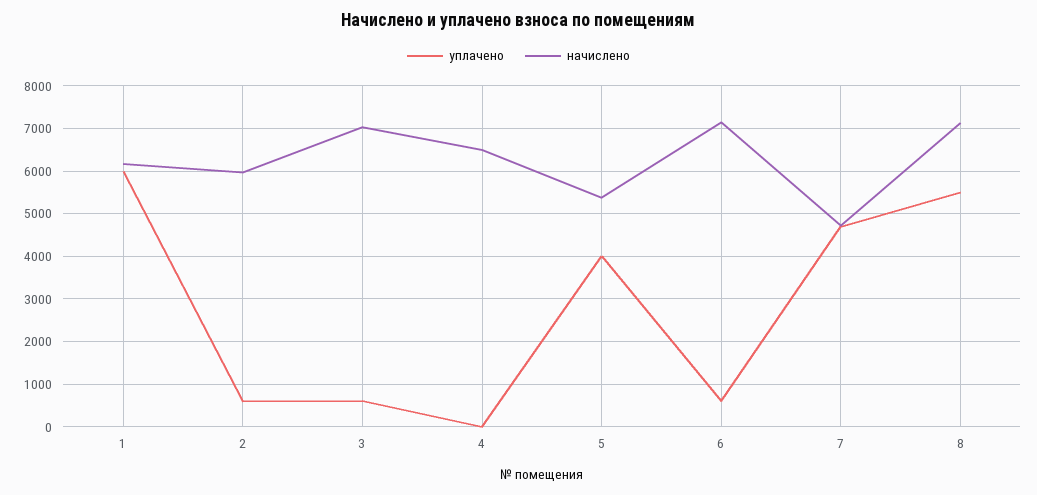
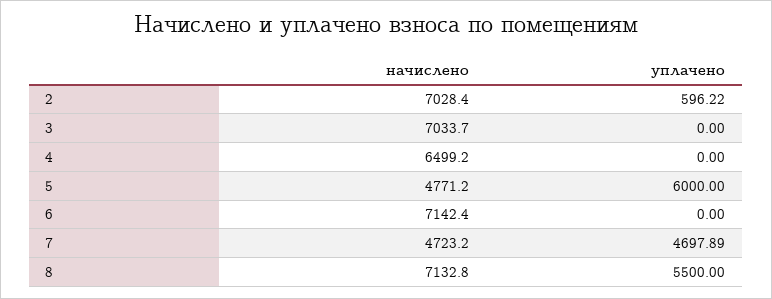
уплачено, 1: 6000 -> none
начислено, 1: 6200 -> none
начислено, 2: 6000 -> 7028.4
уплачено, 3: 600 -> 0
уплачено, 5: 4000 -> 6000
начислено, 5: 5400 -> 4771.2
уплачено, 6: 600 -> 0

